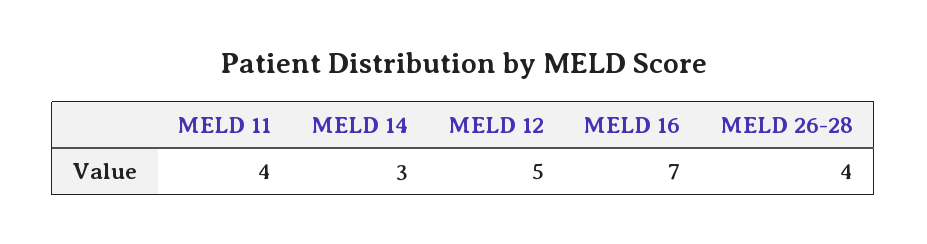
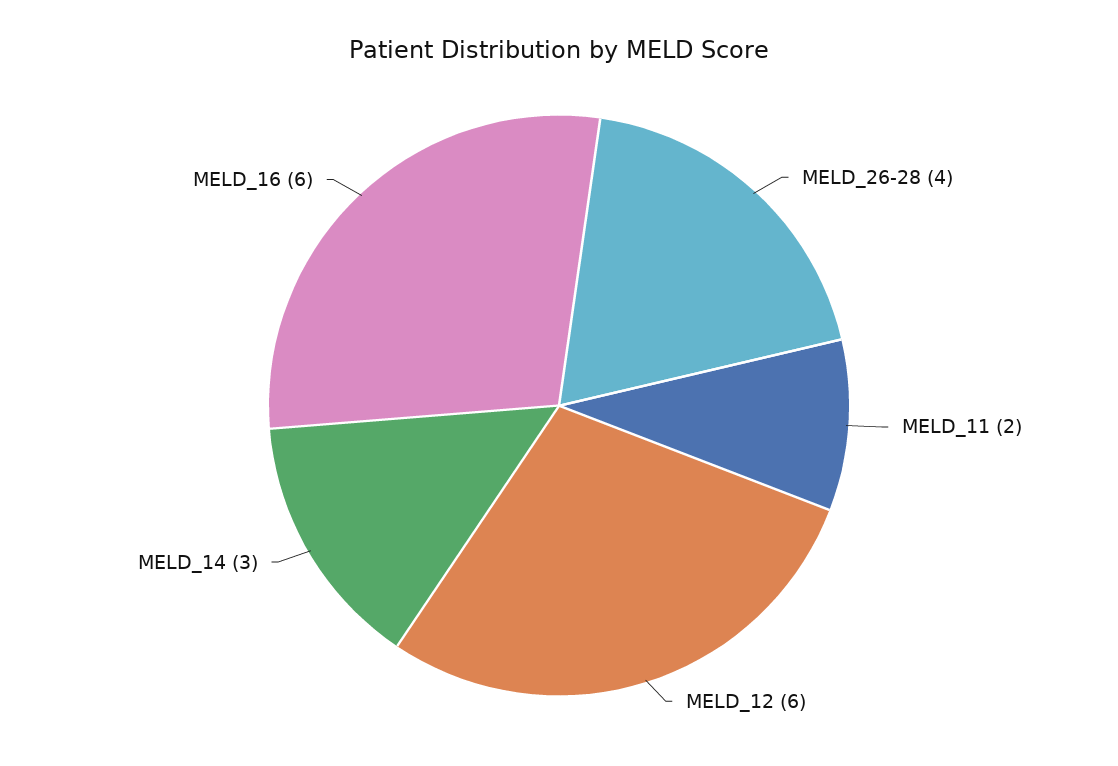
MELD 11: 4 -> 2
MELD 12: 5 -> 6
MELD 16: 7 -> 6

